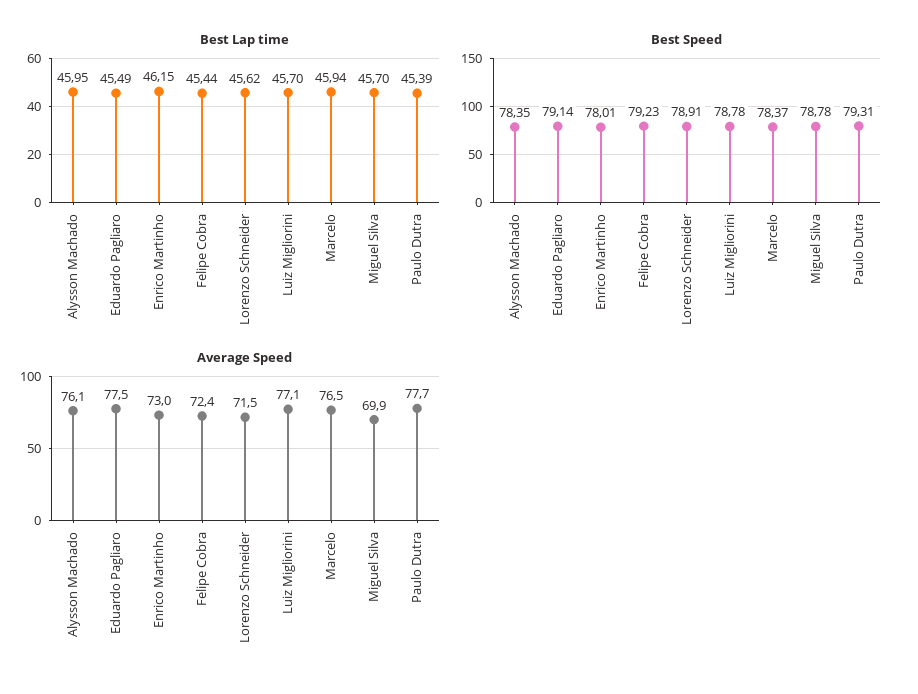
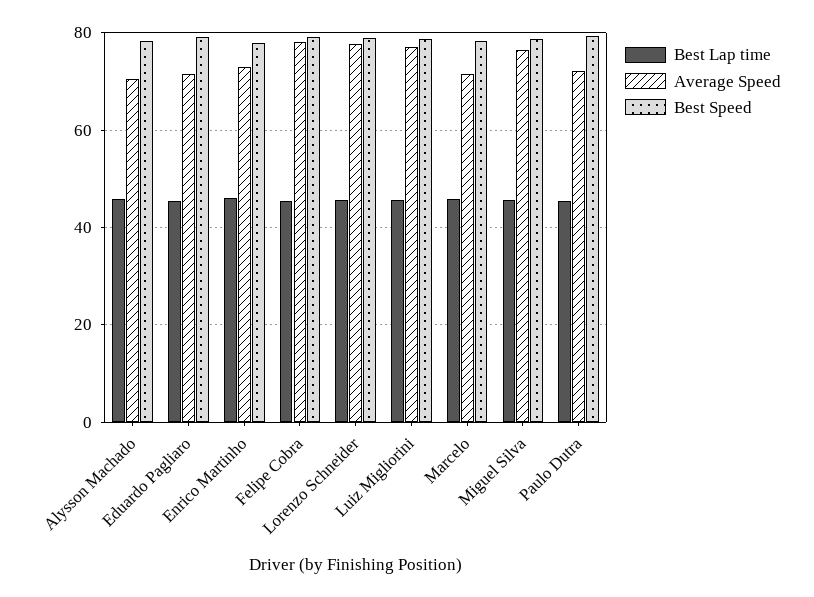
Average Speed, Alysson Machado: 76.1 -> 70
Average Speed, Eduardo Pagliaro: 77.5 -> 72
Average Speed, Felipe Cobra: 72.4 -> 78
Average Speed, Lorenzo Schneider: 71.5 -> 78
Average Speed, Marcelo: 76.5 -> 72
Average Speed, Miguel Silva: 69.9 -> 76
Average Speed, Paulo Dutra: 77.7 -> 72

